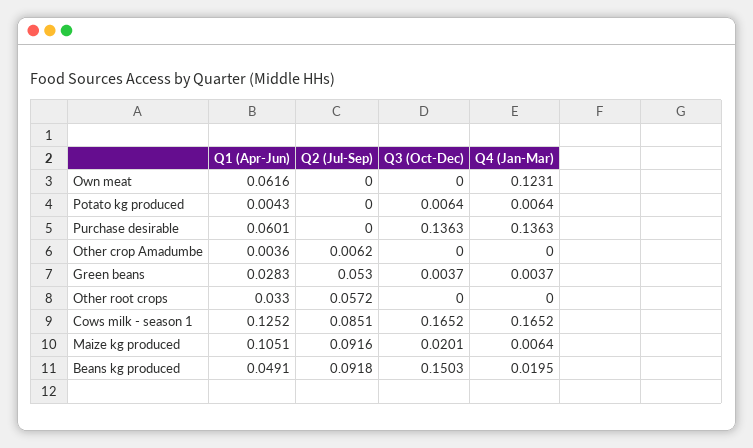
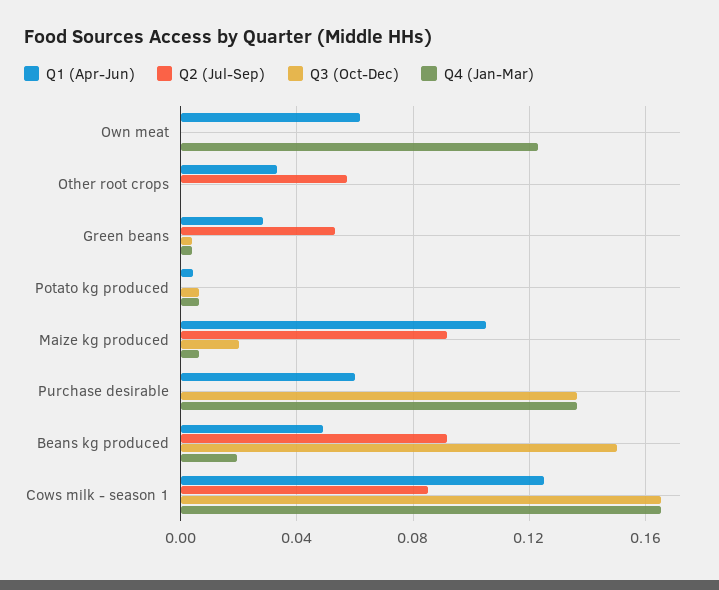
Q1 (Apr-Jun), Other crop Amadumbe: 0.0036 -> none
Q2 (Jul-Sep), Other crop Amadumbe: 0.0062 -> none
Q3 (Oct-Dec), Other crop Amadumbe: 0 -> none
Q4 (Jan-Mar), Other crop Amadumbe: 0 -> none

